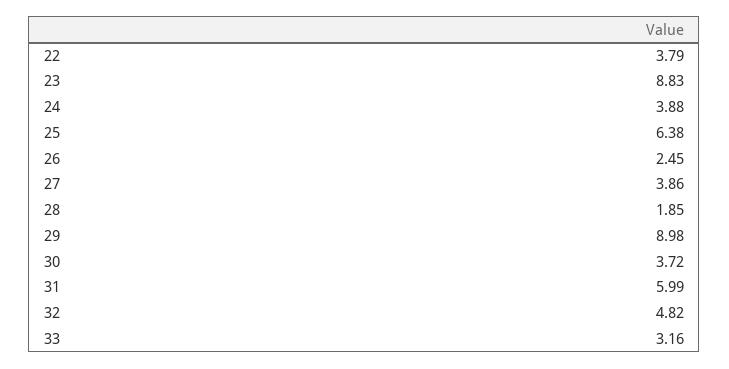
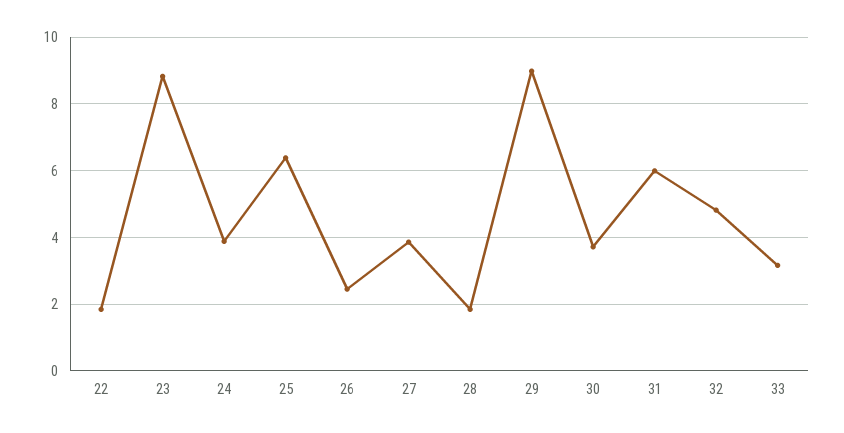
22: 3.79 -> 1.8

